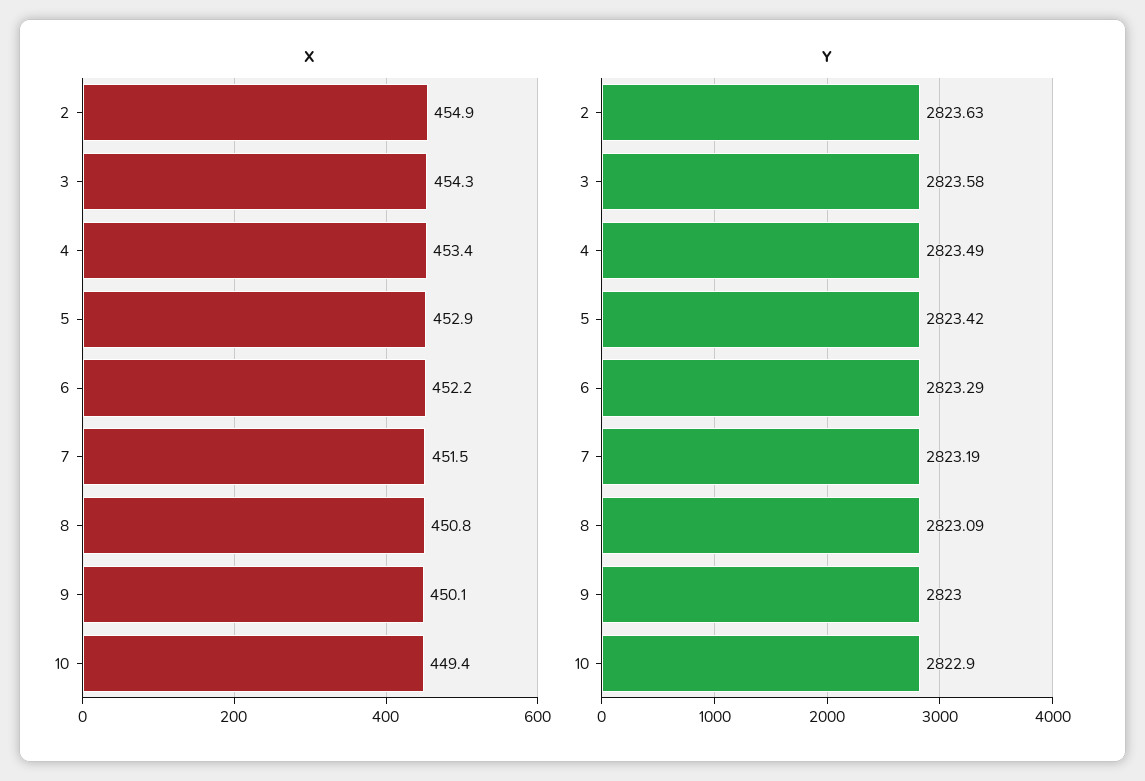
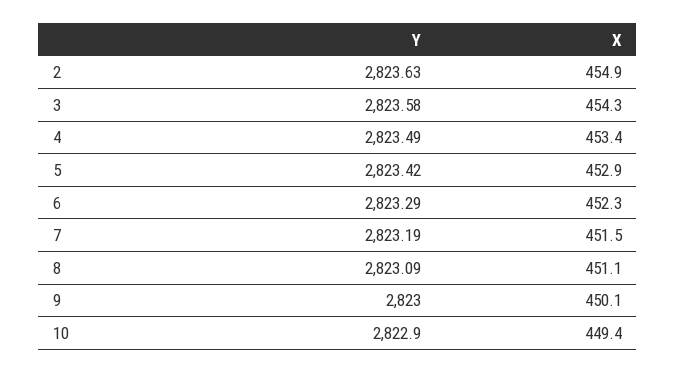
X, 6: 452.2 -> 452.3
X, 8: 450.8 -> 451.1

